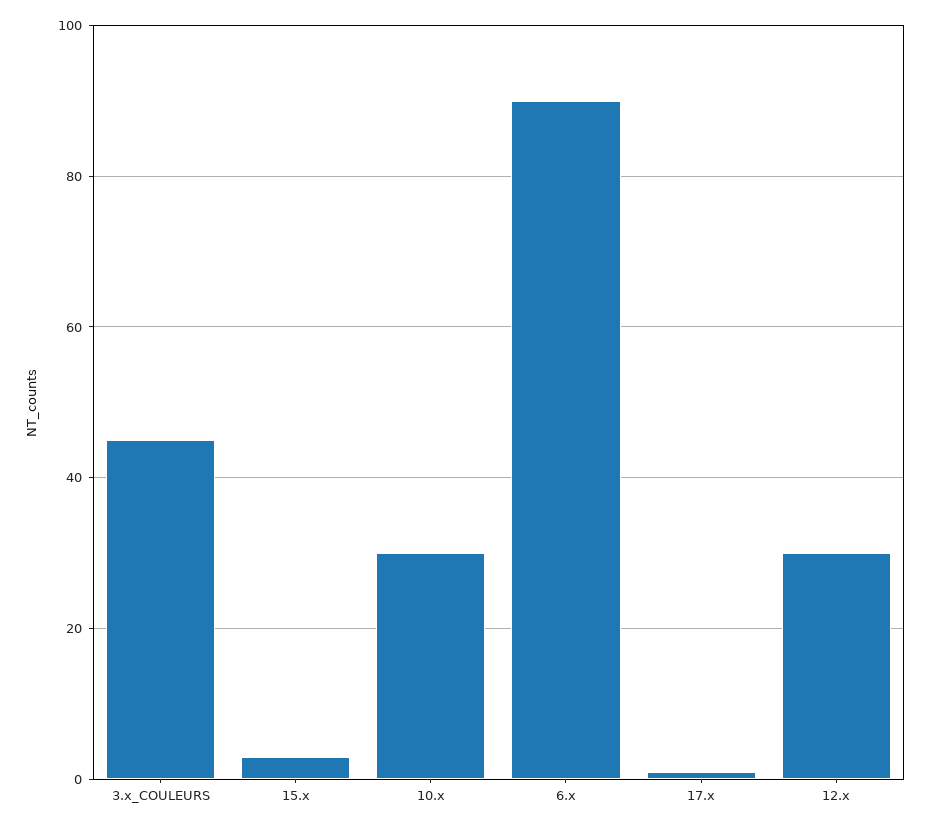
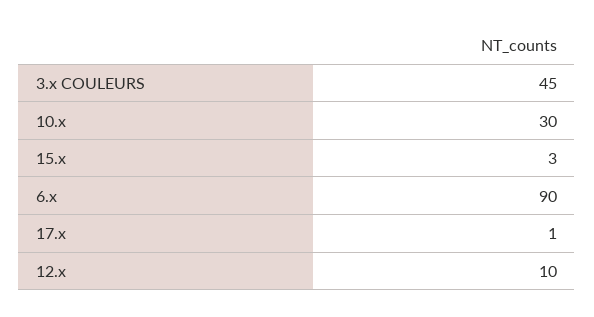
12.x: 30 -> 10

